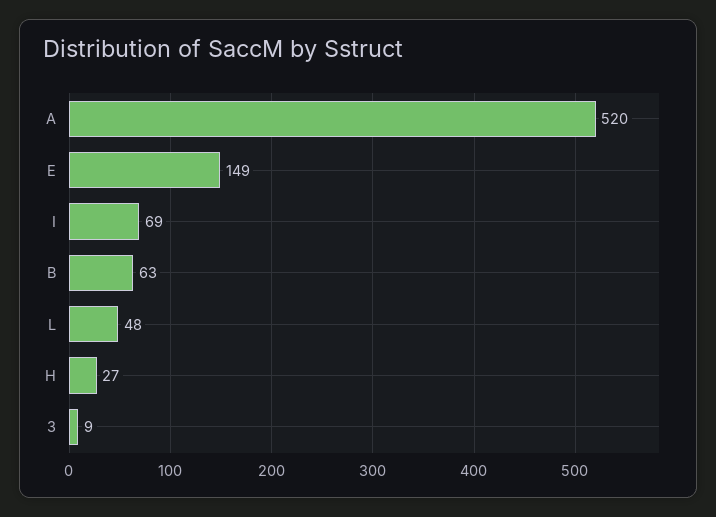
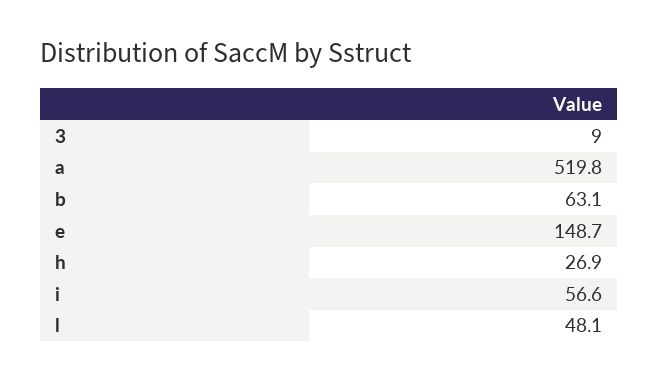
I: 69 -> 56.6

